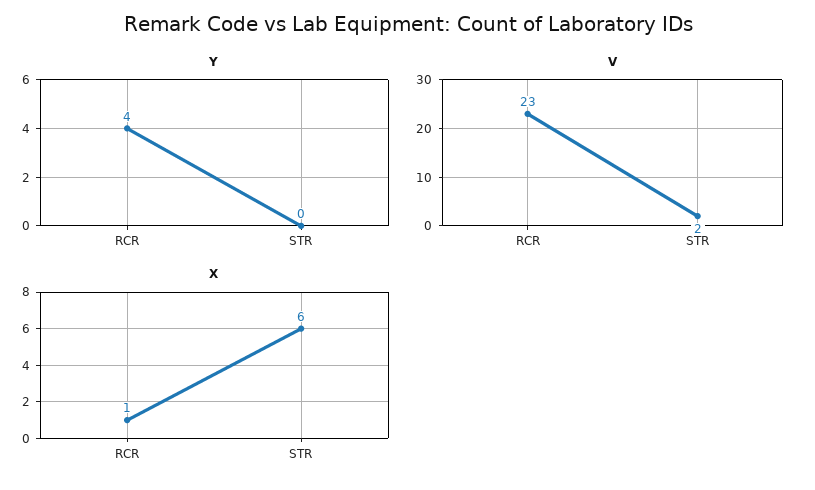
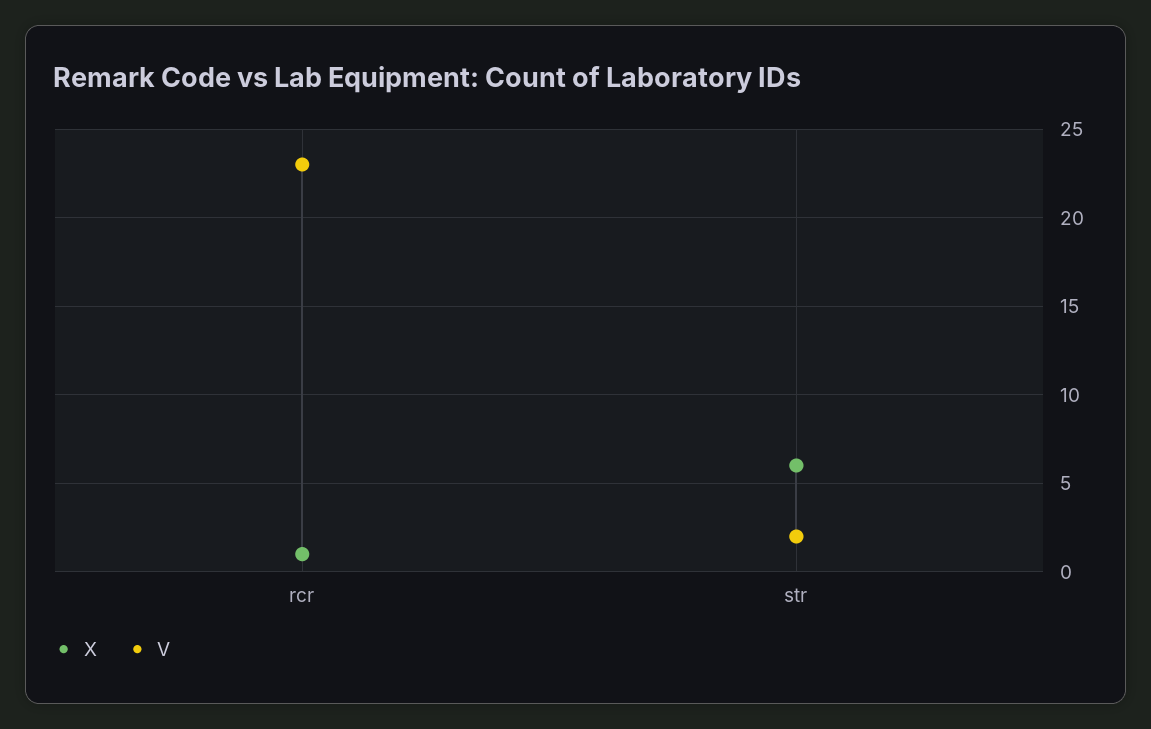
Y, RCR: 4 -> none
Y, STR: 0 -> none

